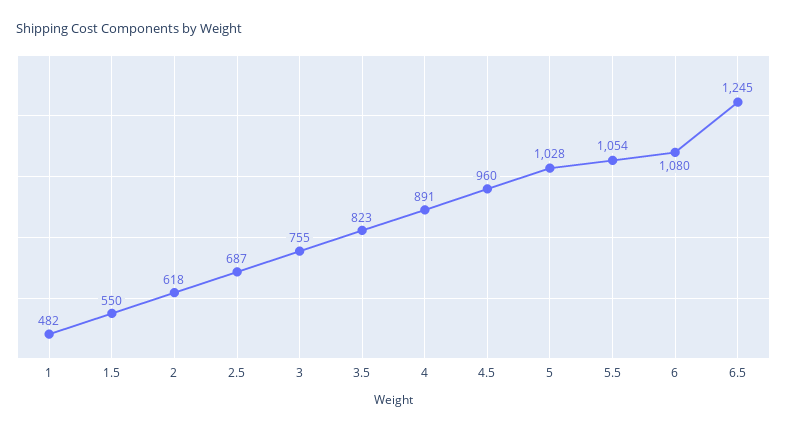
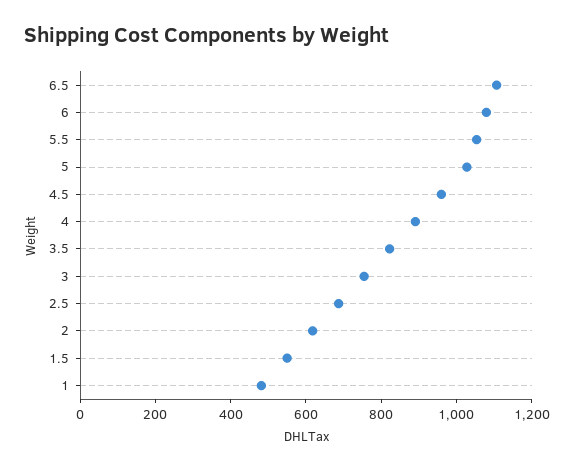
6.5: 1245 -> 1100

